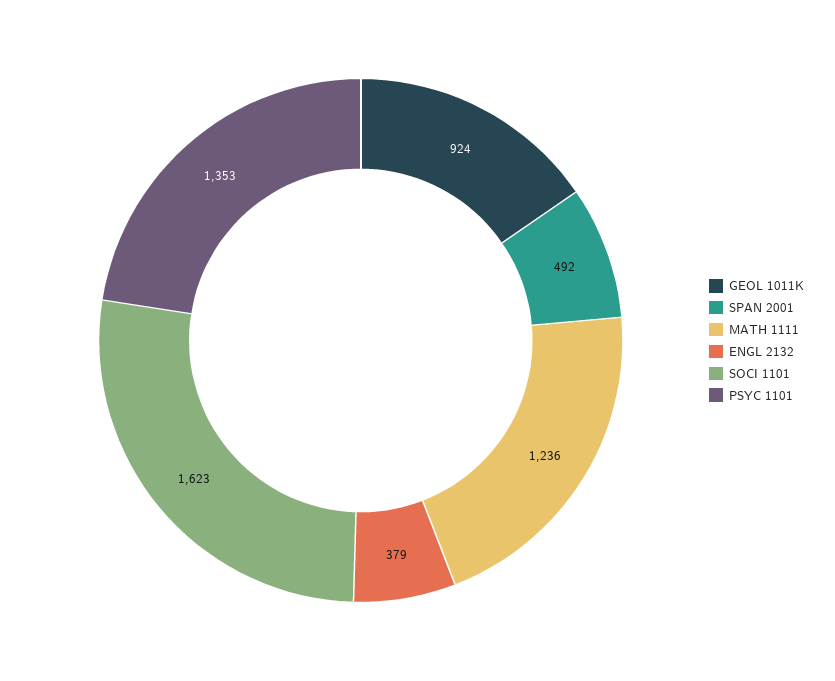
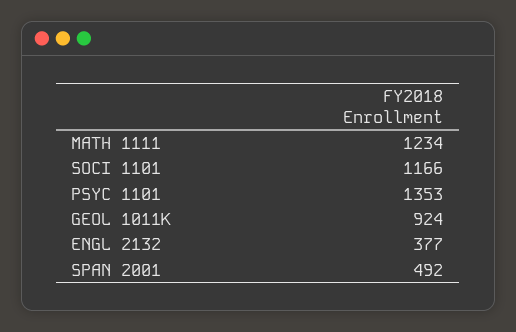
MATH 1111: 1236 -> 1234
ENGL 2132: 379 -> 377
SOCI 1101: 1623 -> 1166

